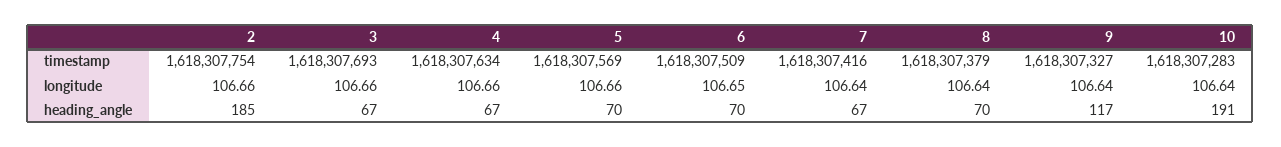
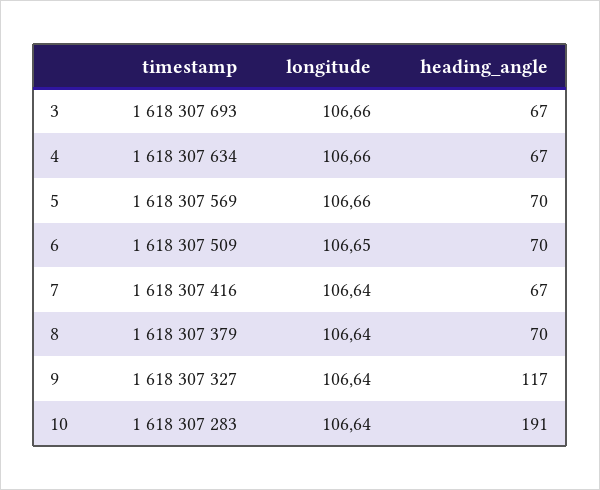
2, timestamp: 1618307754 -> none
2, longitude: 106.66 -> none
2, heading_angle: 185 -> none

